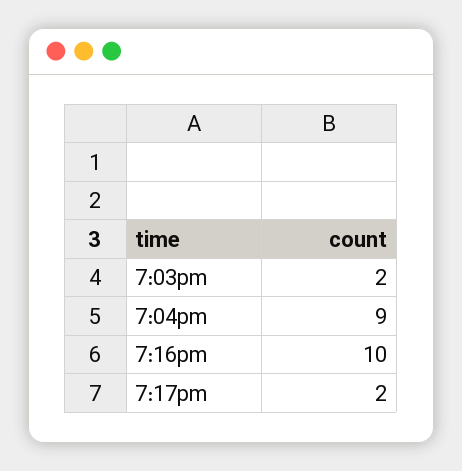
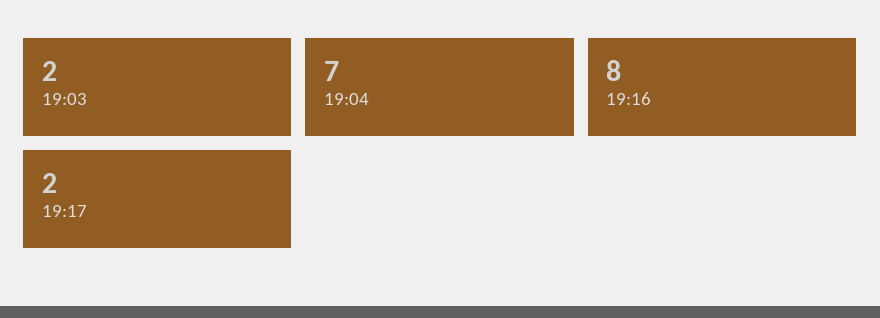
7:04pm: 9 -> 7
7:16pm: 10 -> 8

